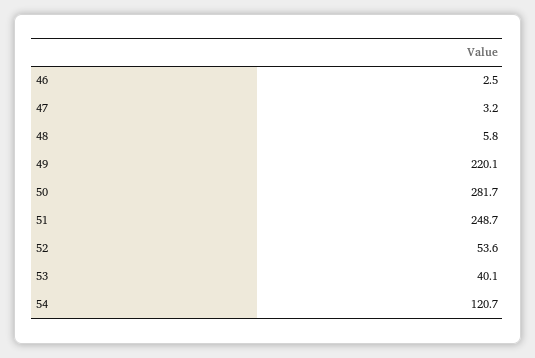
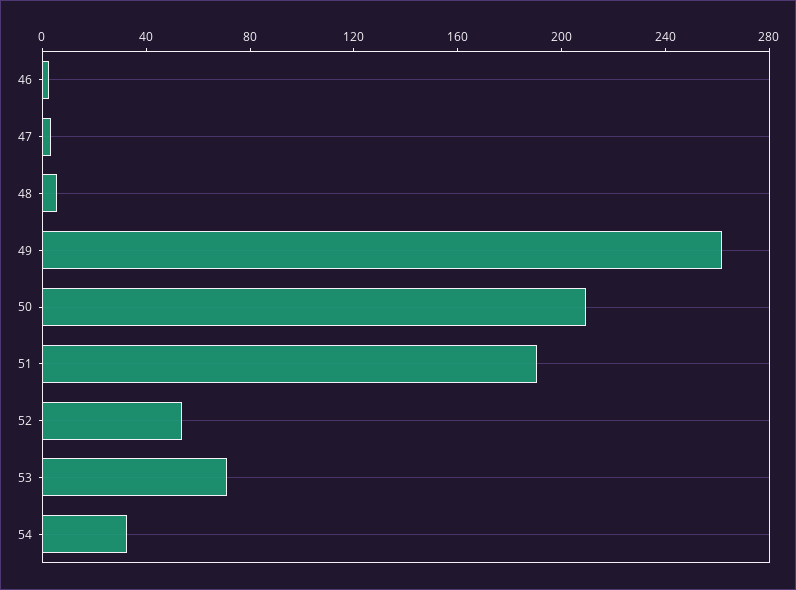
49: 220.1 -> 260
50: 281.7 -> 210
51: 248.7 -> 190
53: 40.1 -> 70
54: 120.7 -> 30

